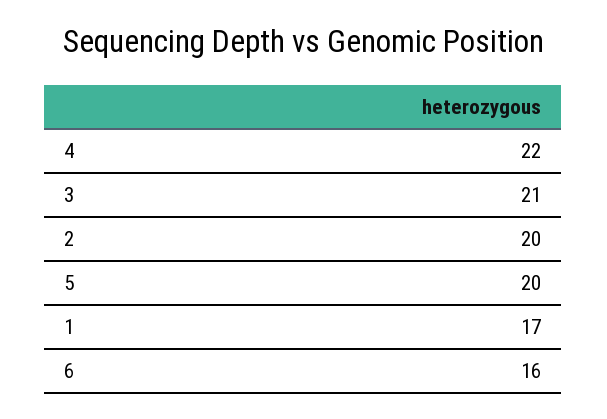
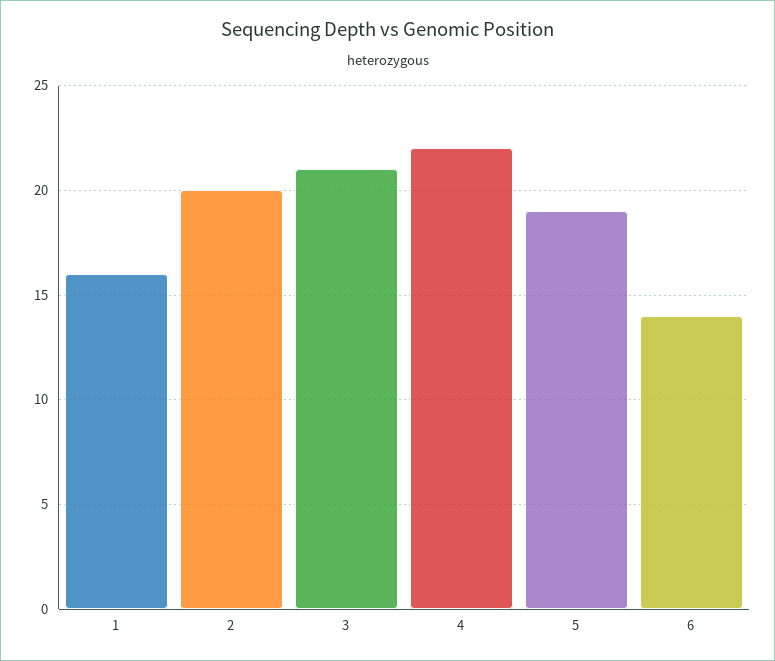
5: 20 -> 19
1: 17 -> 16
6: 16 -> 14

